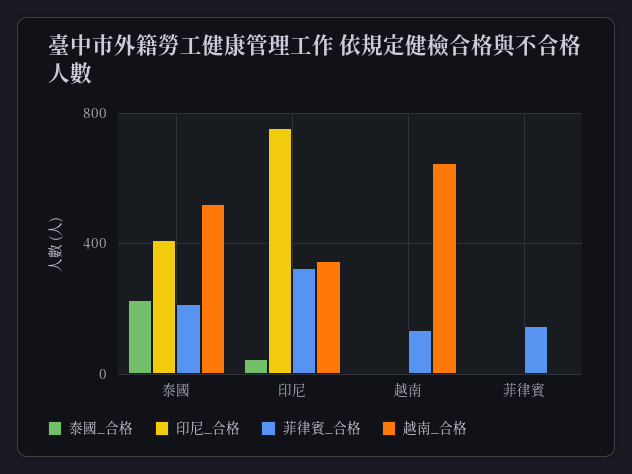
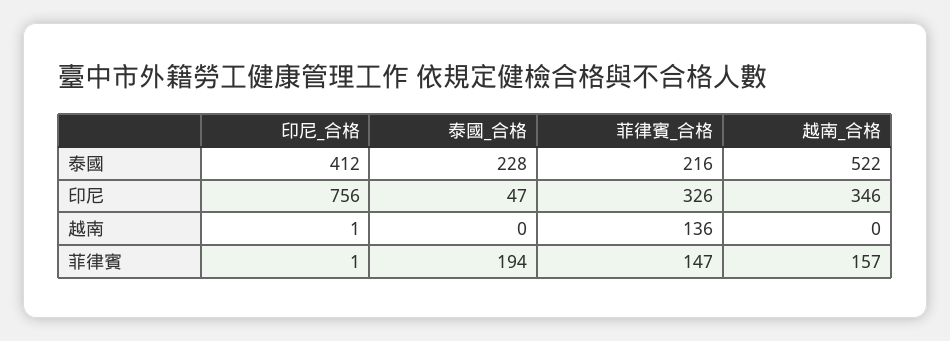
越南_合格, 越南: 650 -> 0
泰國_合格, 菲律賓: 0 -> 194
越南_合格, 菲律賓: 0 -> 157

